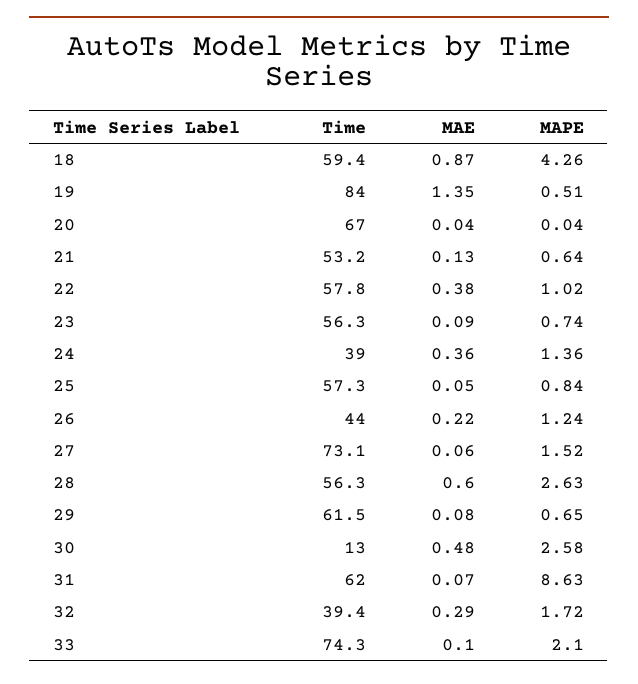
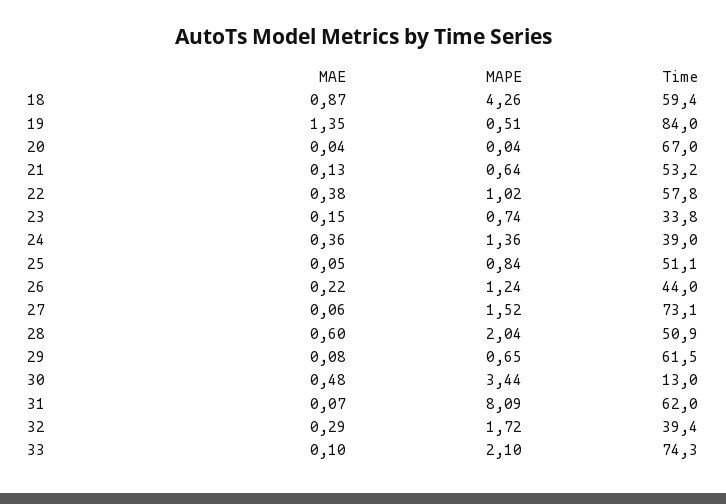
Time, 23: 56.3 -> 33.8
MAE, 23: 0.09 -> 0.15
Time, 25: 57.3 -> 51.1
Time, 28: 56.3 -> 50.9
MAPE, 28: 2.63 -> 2.04
MAPE, 30: 2.58 -> 3.44
MAPE, 31: 8.63 -> 8.09

